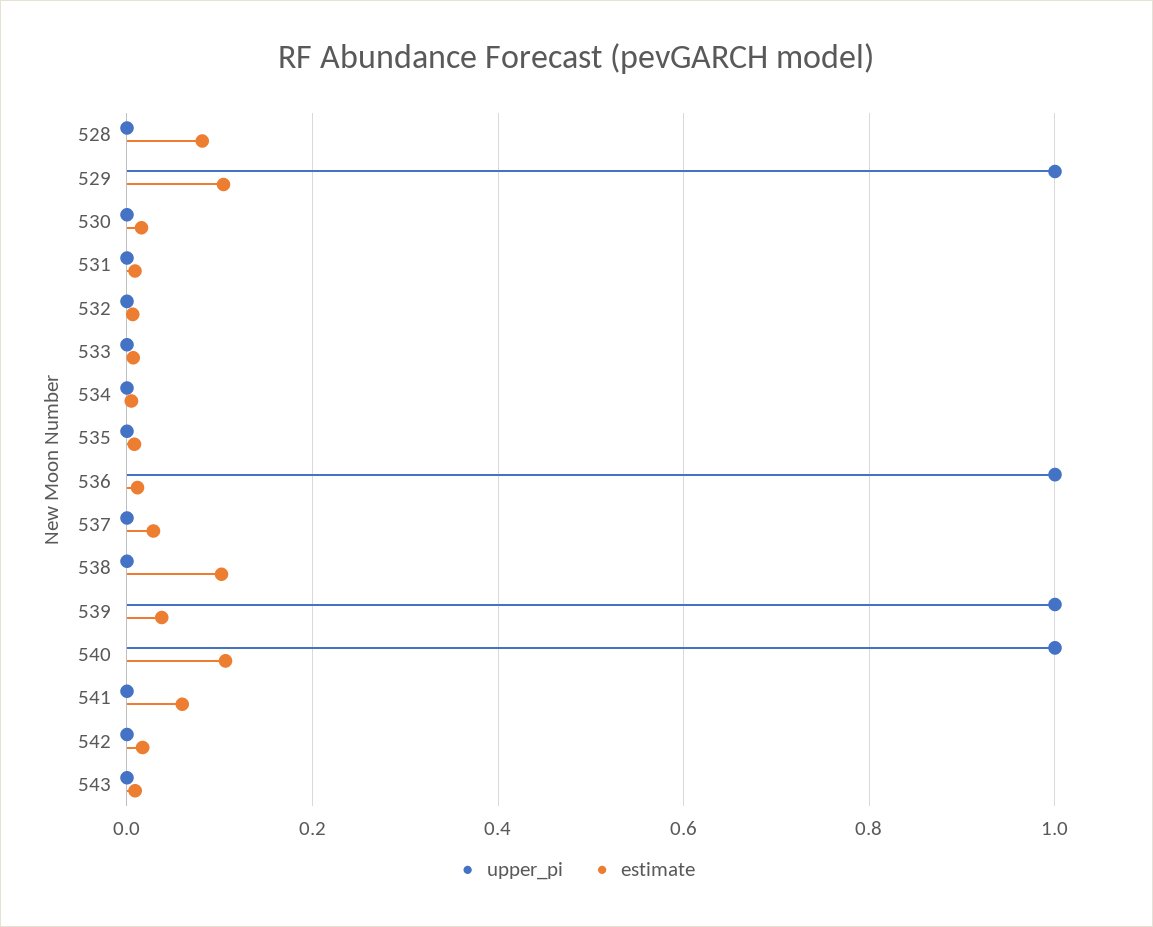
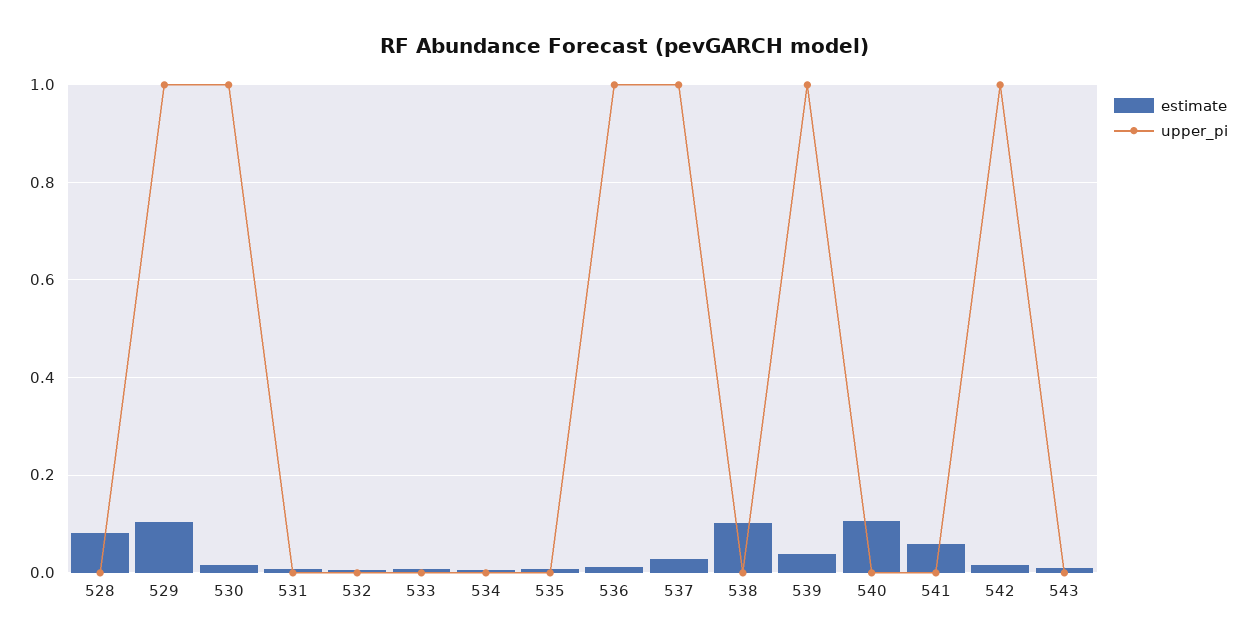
upper_pi, 530: 0 -> 1
upper_pi, 537: 0 -> 1
upper_pi, 540: 1 -> 0
upper_pi, 542: 0 -> 1

